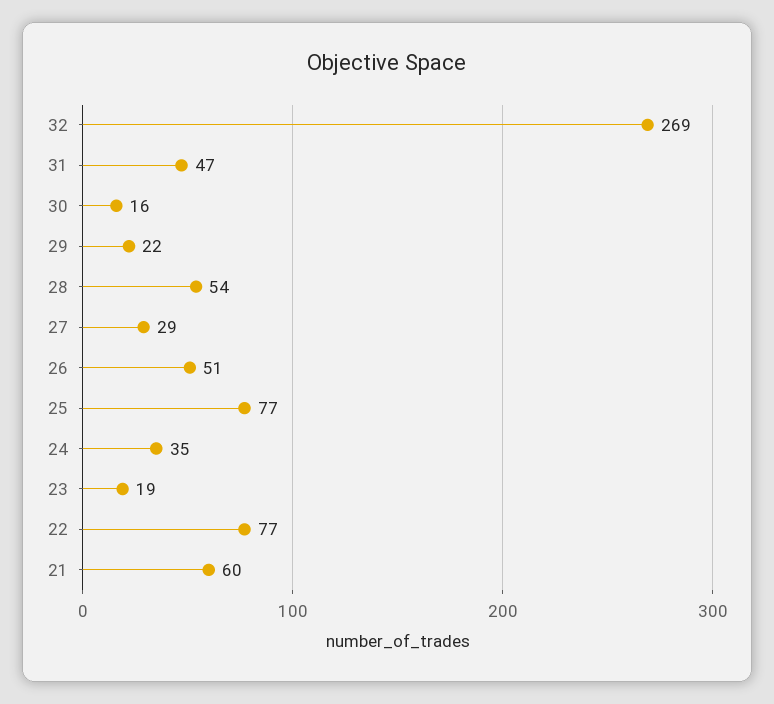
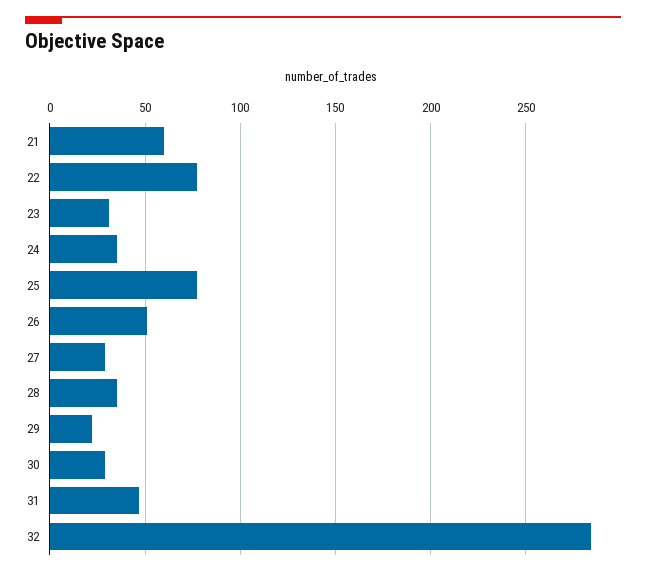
32: 269 -> 285
30: 16 -> 30
28: 54 -> 35
23: 19 -> 30

